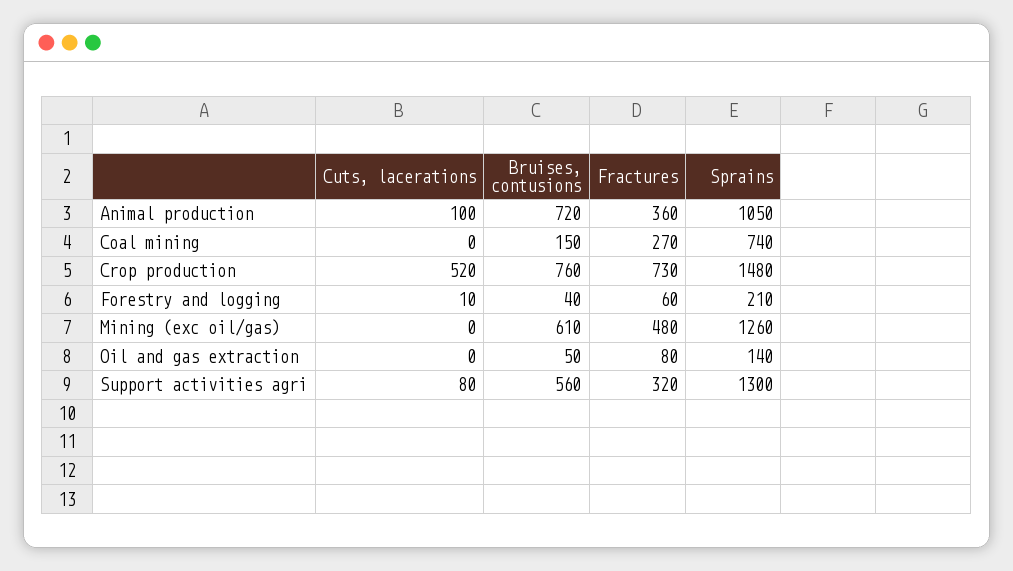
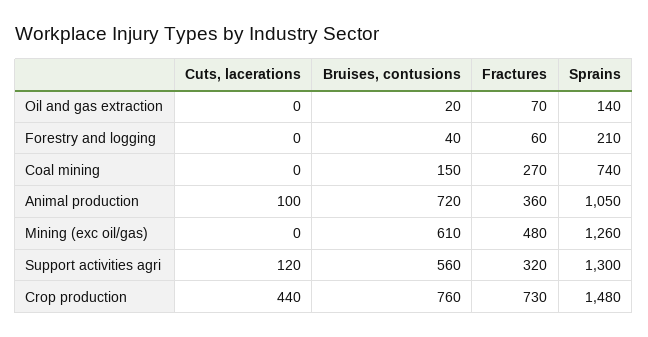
Cuts, lacerations, Crop production: 520 -> 440
Cuts, lacerations, Forestry and logging: 10 -> 0
Bruises, contusions, Oil and gas extraction: 50 -> 20
Fractures, Oil and gas extraction: 80 -> 70
Cuts, lacerations, Support activities agri: 80 -> 120

